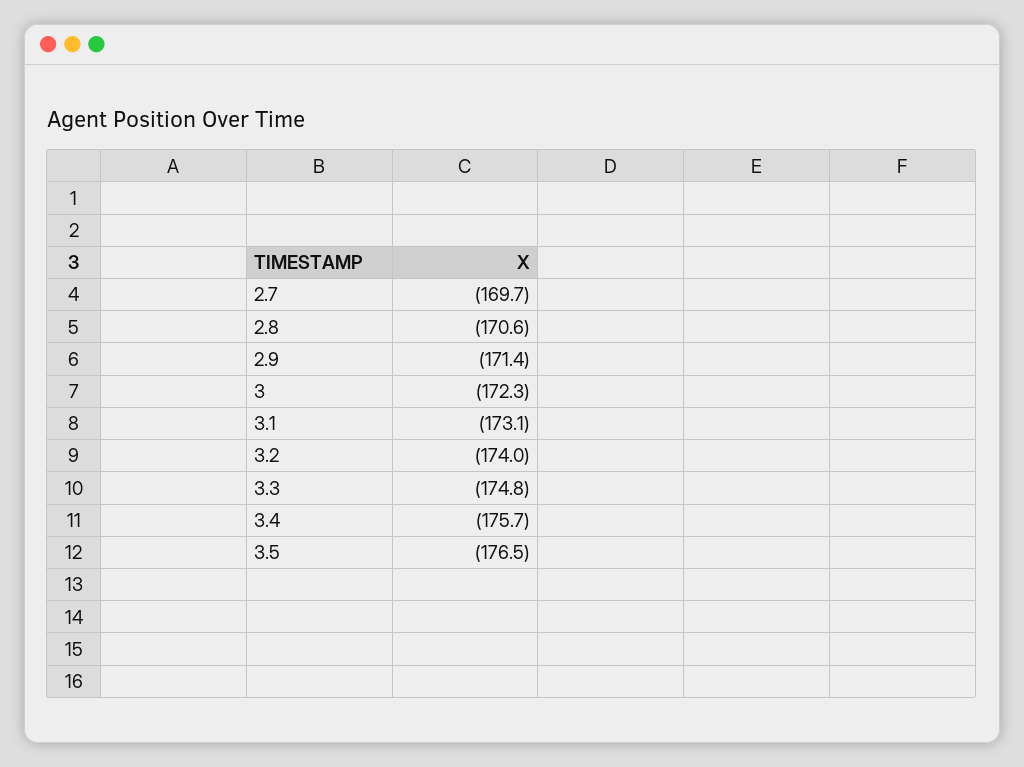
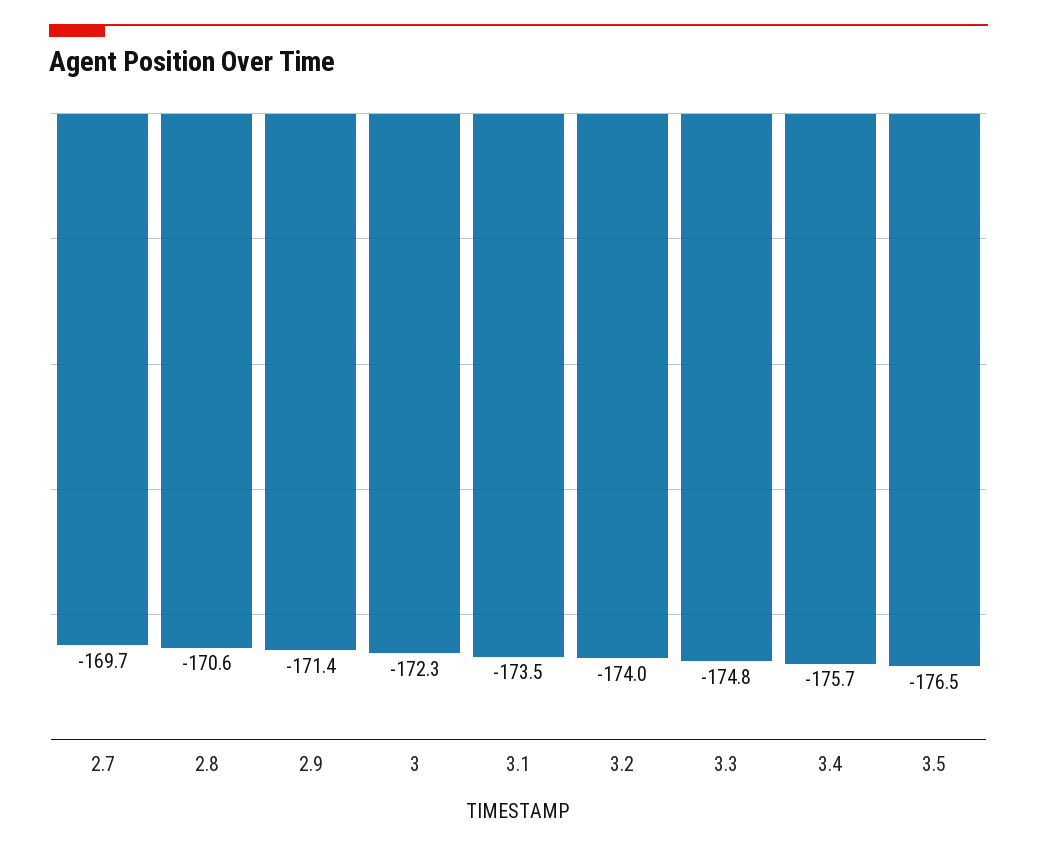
3.1: -173.1 -> -173.5

